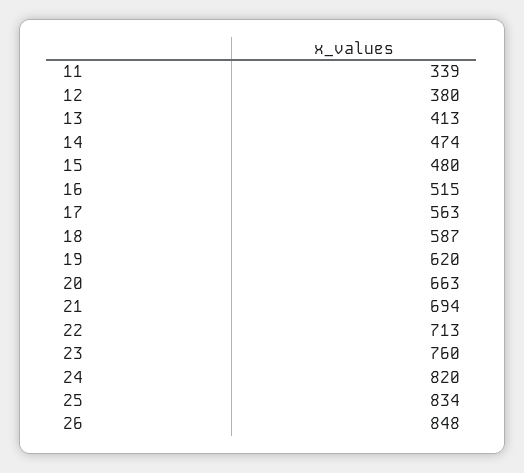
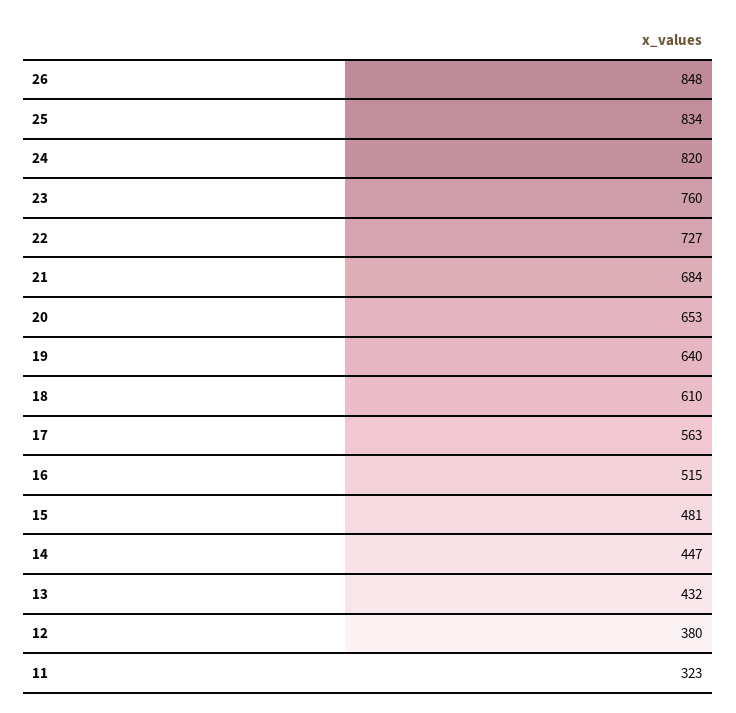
11: 339 -> 323
13: 413 -> 432
14: 474 -> 447
15: 480 -> 481
18: 587 -> 610
19: 620 -> 640
20: 663 -> 653
21: 694 -> 684
22: 713 -> 727

